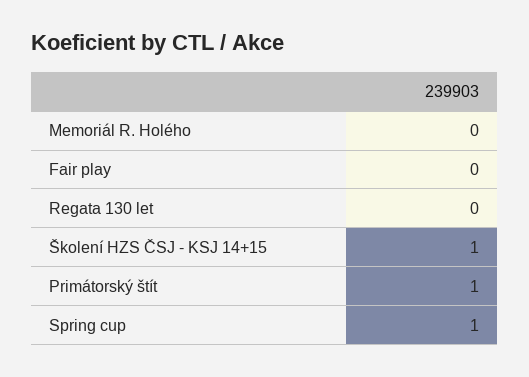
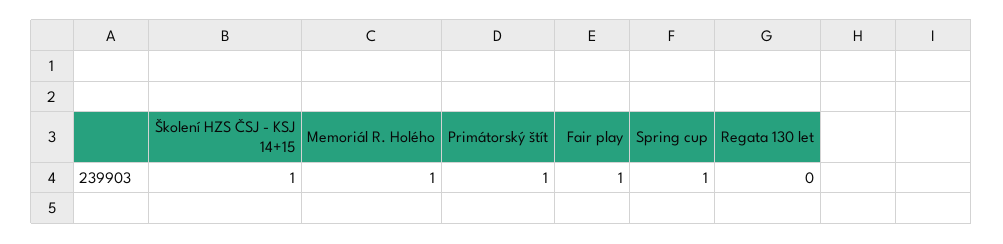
Memoriál R. Holého: 0 -> 1
Fair play: 0 -> 1

